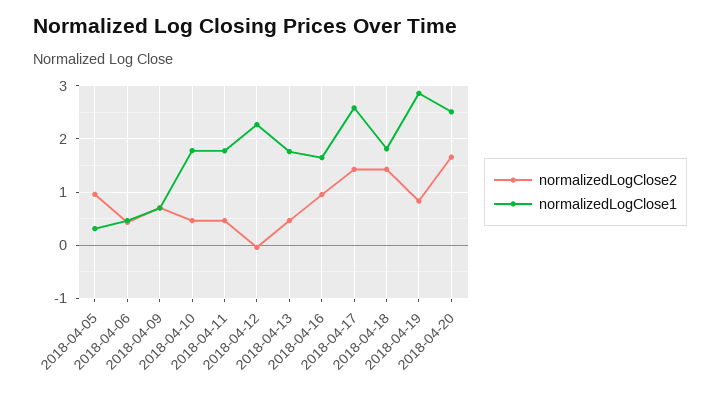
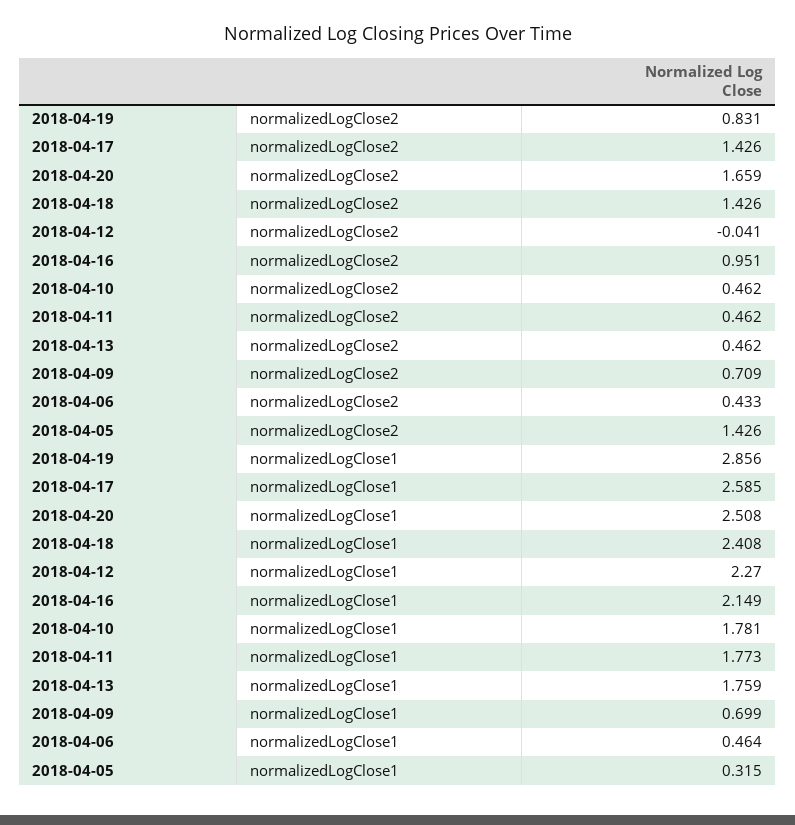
normalizedLogClose2, 2018-04-05: 1 -> 1.426
normalizedLogClose1, 2018-04-16: 1.6 -> 2.149
normalizedLogClose1, 2018-04-18: 1.8 -> 2.408

